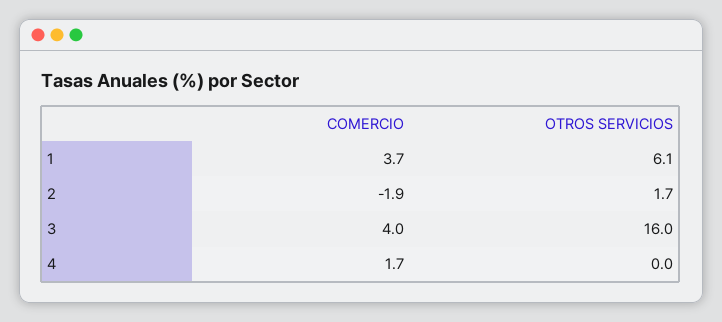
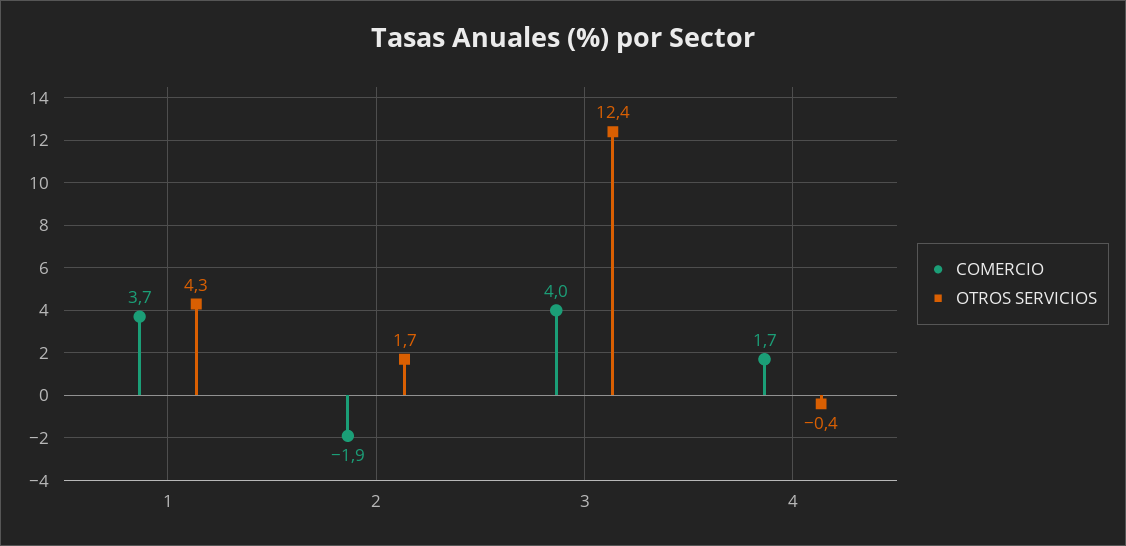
OTROS SERVICIOS, 1: 6.1 -> 4.3
OTROS SERVICIOS, 3: 16 -> 12.4
OTROS SERVICIOS, 4: 0 -> -0.4

